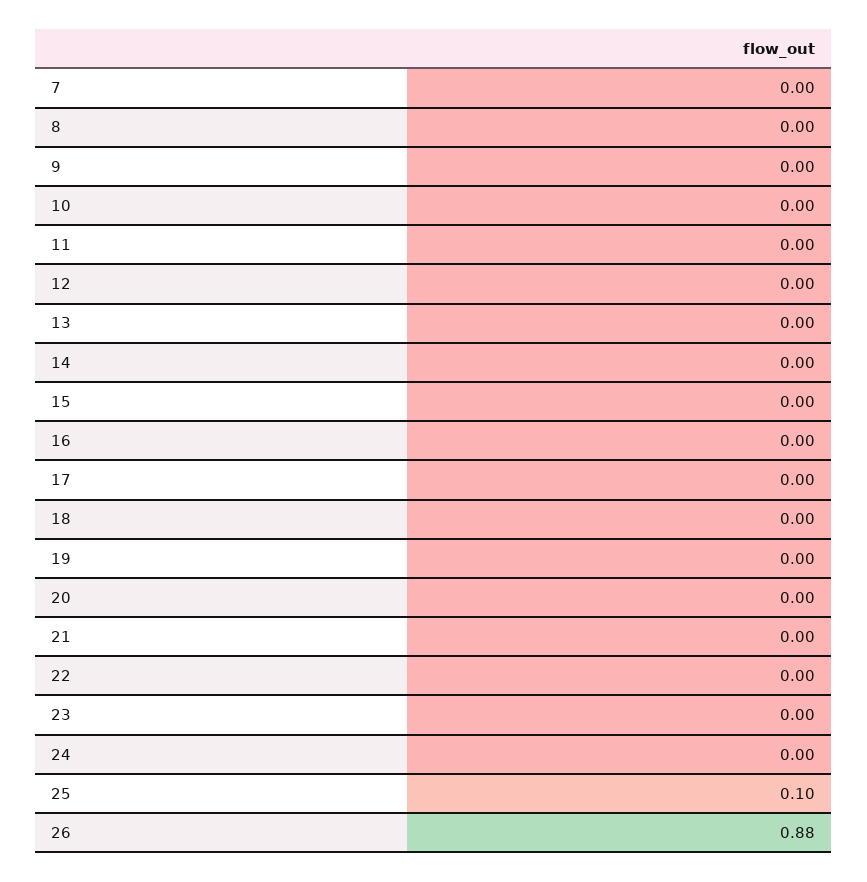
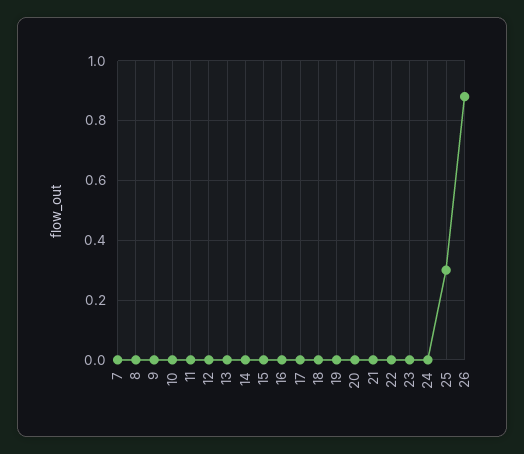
25: 0.1 -> 0.3

